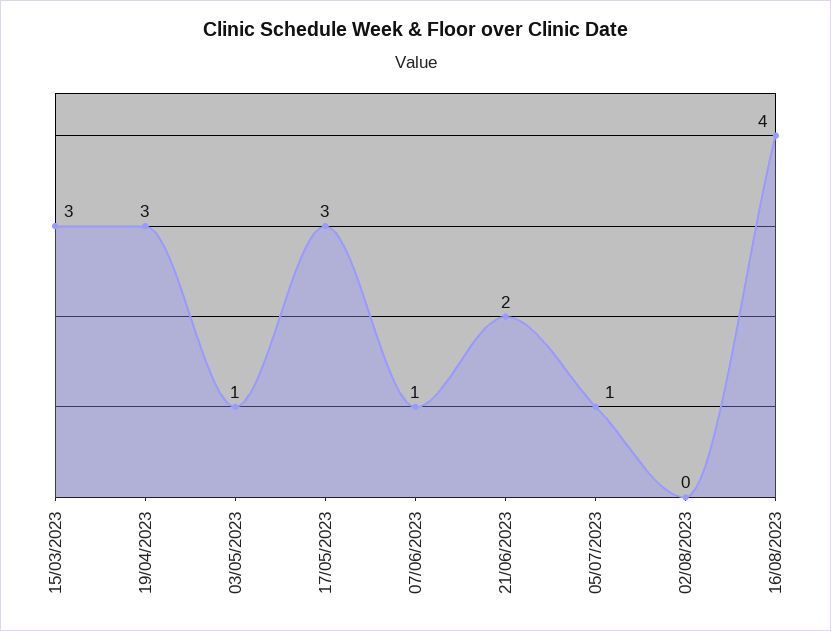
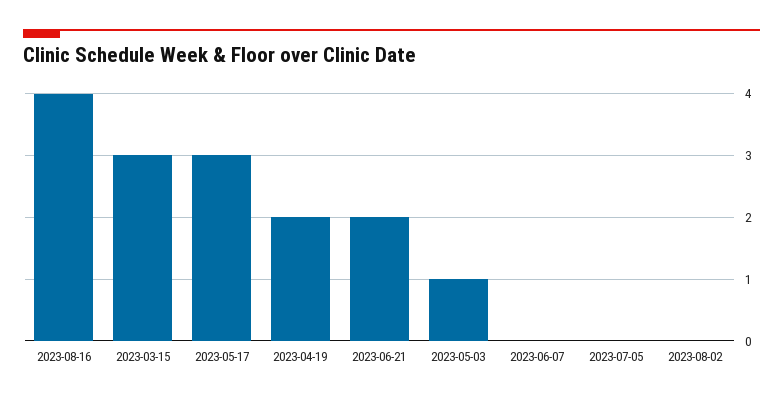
19/04/2023: 3 -> 2
07/06/2023: 1 -> 0
05/07/2023: 1 -> 0

